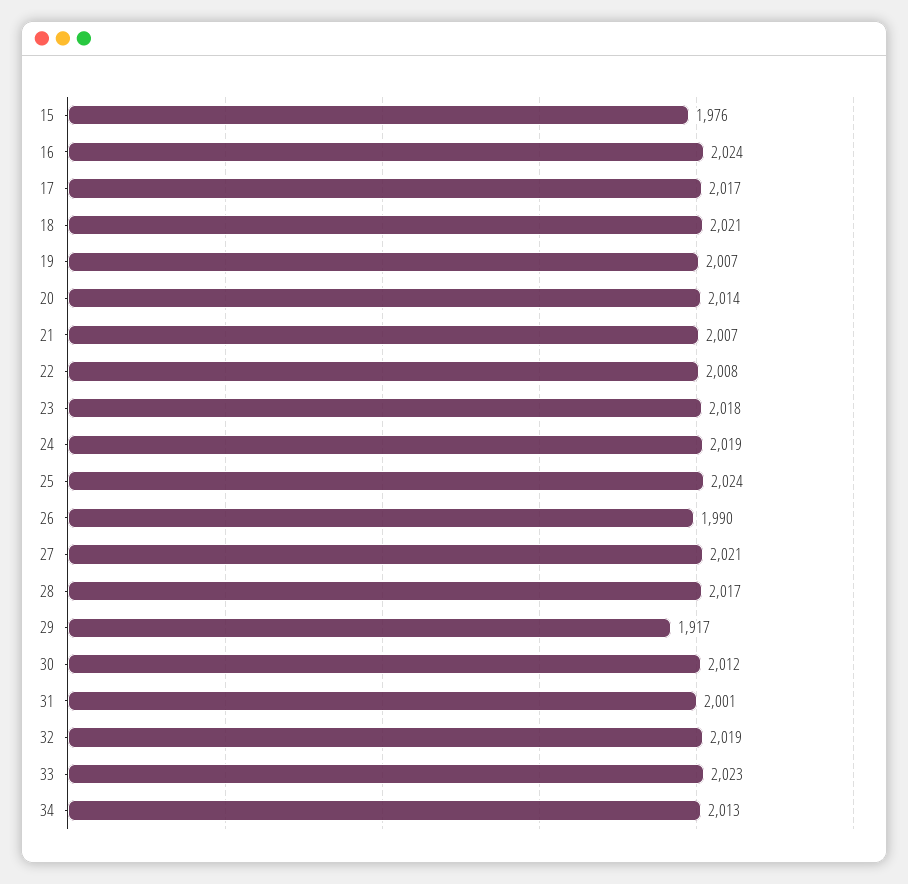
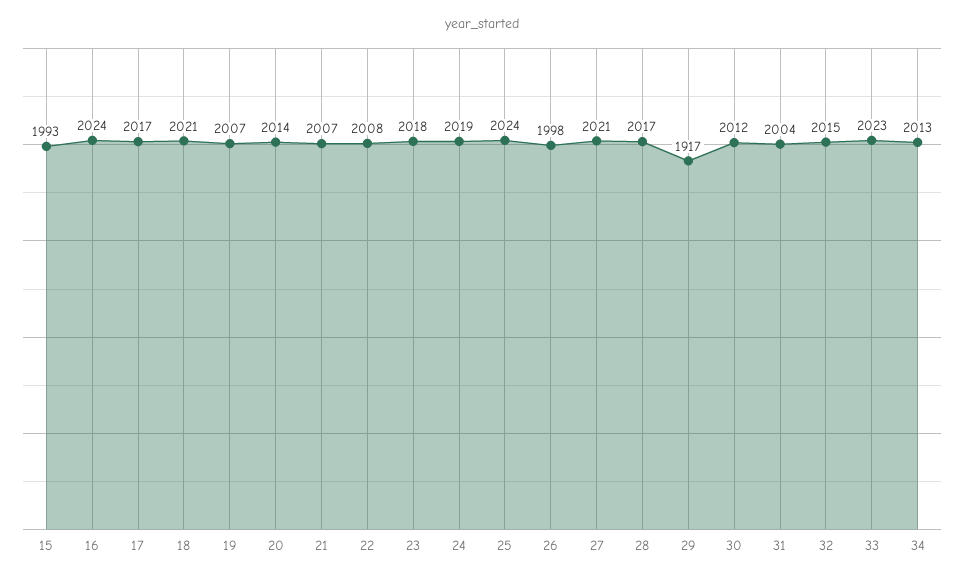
15: 1976 -> 1993
26: 1990 -> 1998
31: 2001 -> 2004
32: 2019 -> 2015

